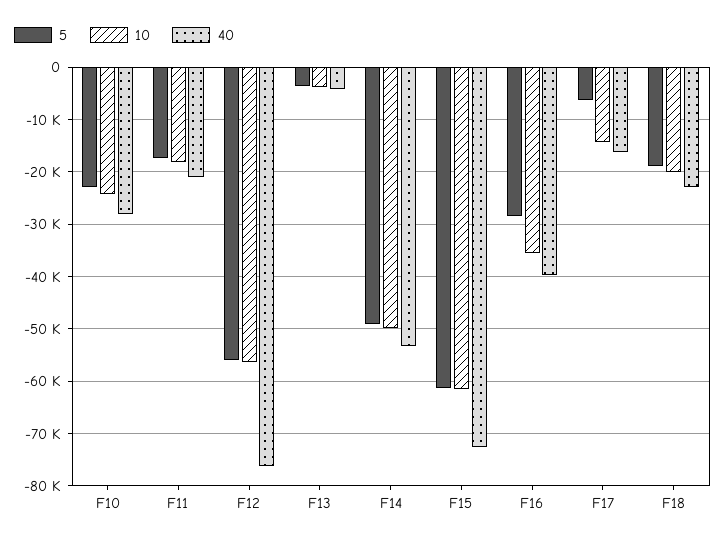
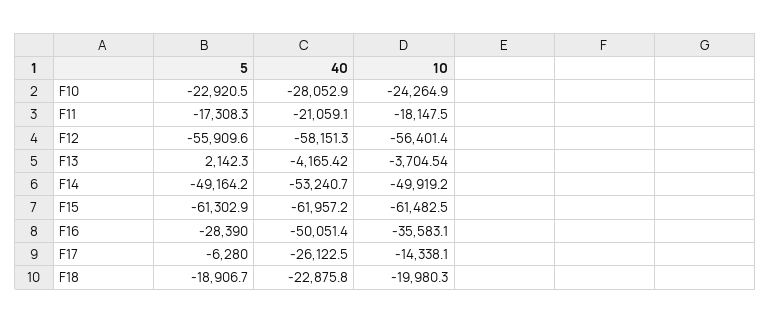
40, F12: -76000 -> -58151.3
5, F13: -4000 -> 2142.3
40, F15: -72000 -> -61957.2
40, F16: -40000 -> -50051.4
40, F17: -16000 -> -26122.5

